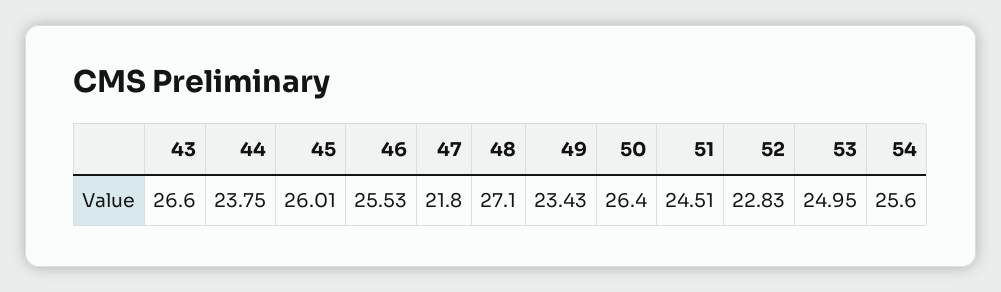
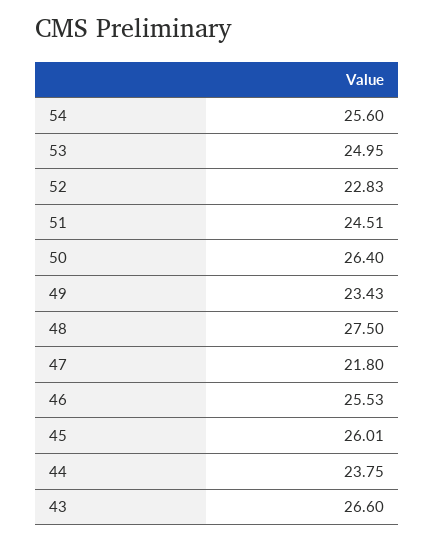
48: 27.1 -> 27.5

